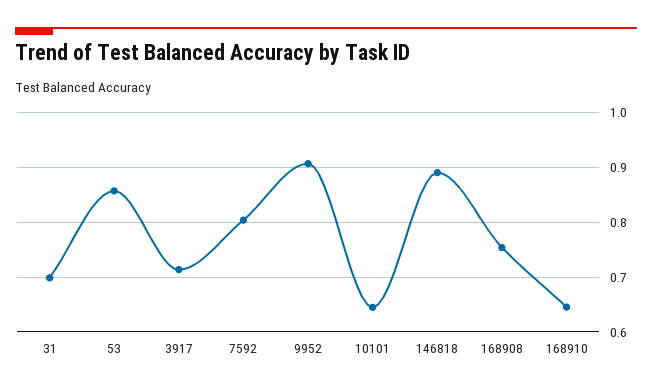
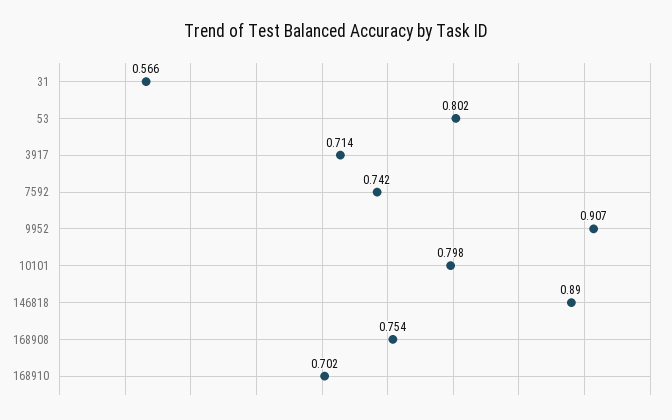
31: 0.7 -> 0.566
53: 0.86 -> 0.802
7592: 0.8 -> 0.742
10101: 0.64 -> 0.798
168910: 0.64 -> 0.702

